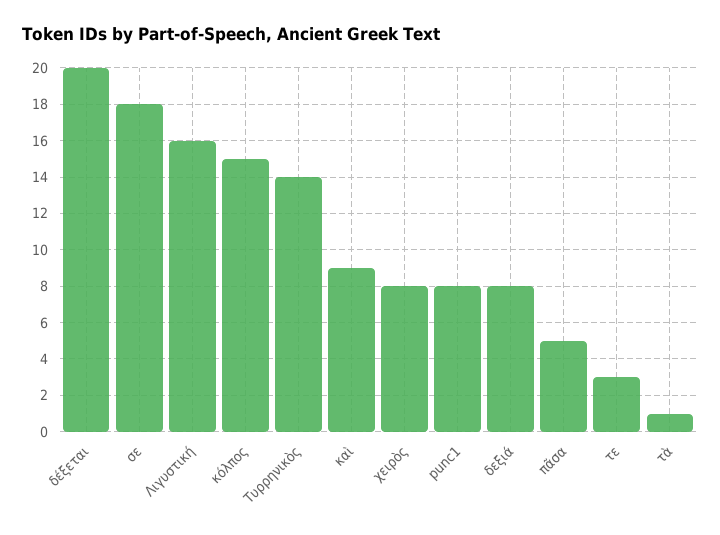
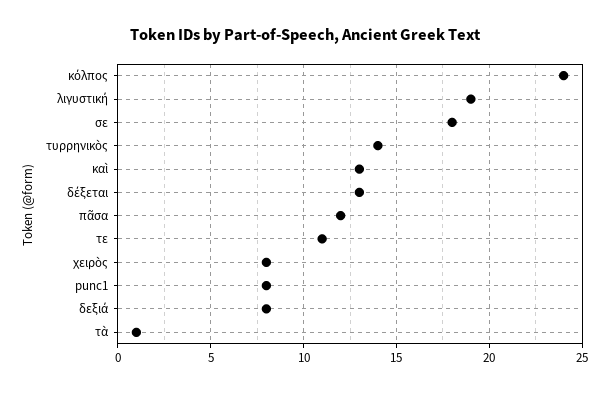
δέξεται: 20 -> 13
Λιγυστική: 16 -> 19
κόλπος: 15 -> 24
καὶ: 9 -> 13
πᾶσα: 5 -> 12
τε: 3 -> 11

